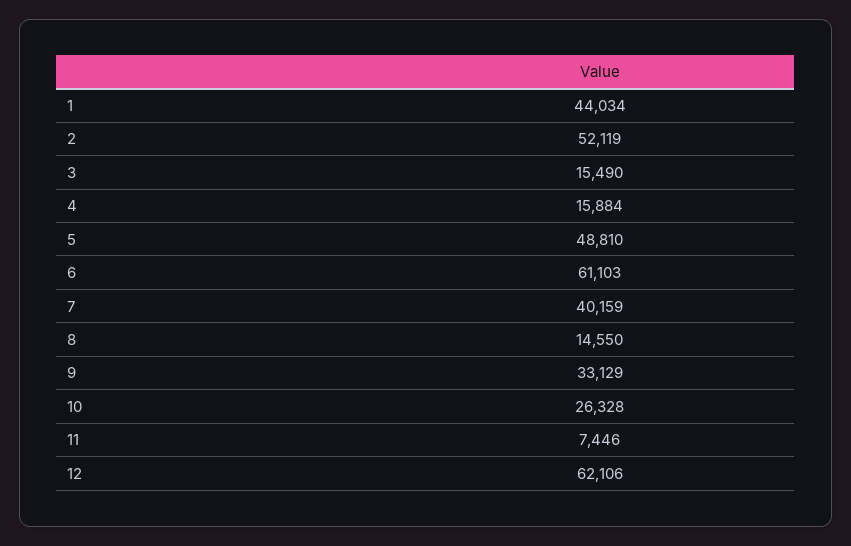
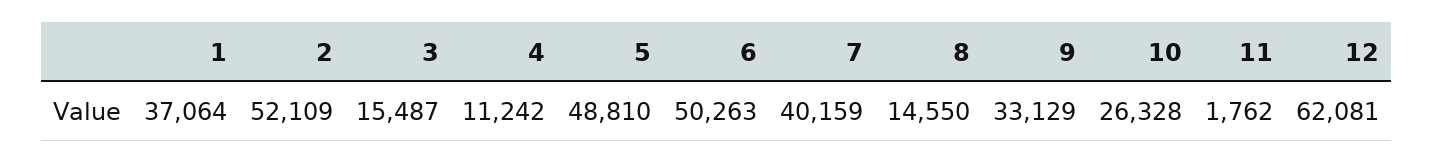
1: 44034 -> 37064
2: 52119 -> 52109
3: 15490 -> 15487
4: 15884 -> 11242
6: 61103 -> 50263
11: 7446 -> 1762
12: 62106 -> 62081

